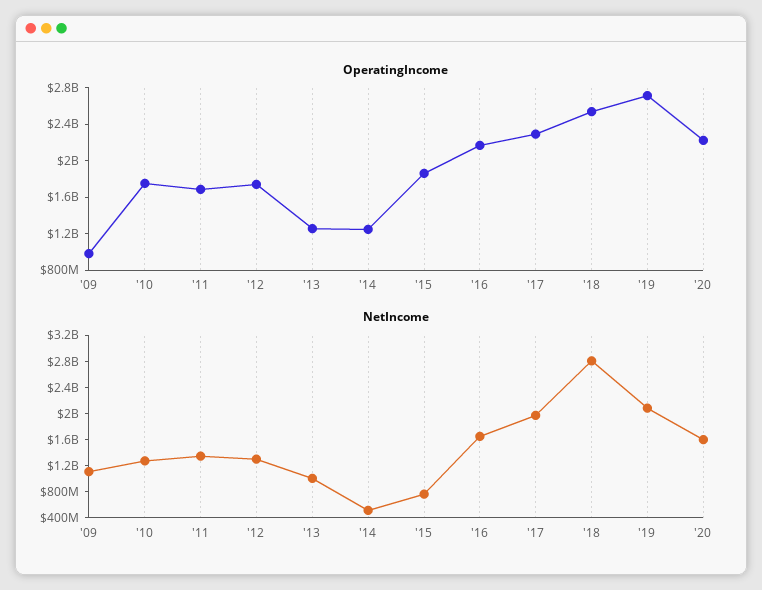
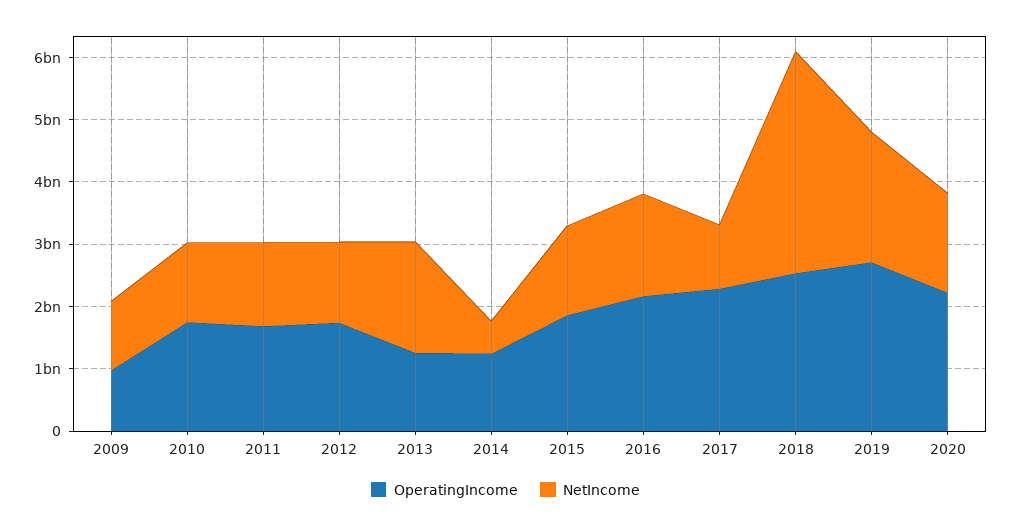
NetIncome, '13: 1000000000 -> 1800000000
NetIncome, '15: 800000000 -> 1400000000
NetIncome, '17: 2000000000 -> 1000000000
NetIncome, '18: 2800000000 -> 3600000000

